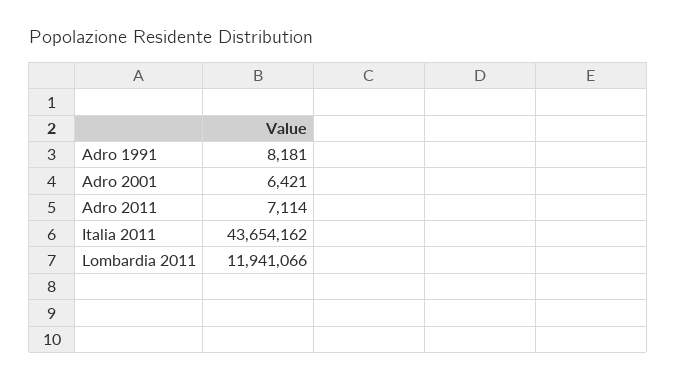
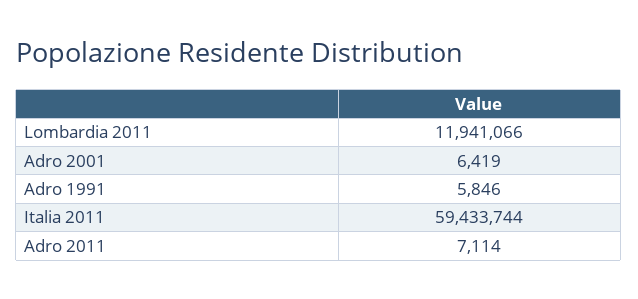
Adro 1991: 8181 -> 5846
Adro 2001: 6421 -> 6419
Italia 2011: 43654162 -> 59433744

